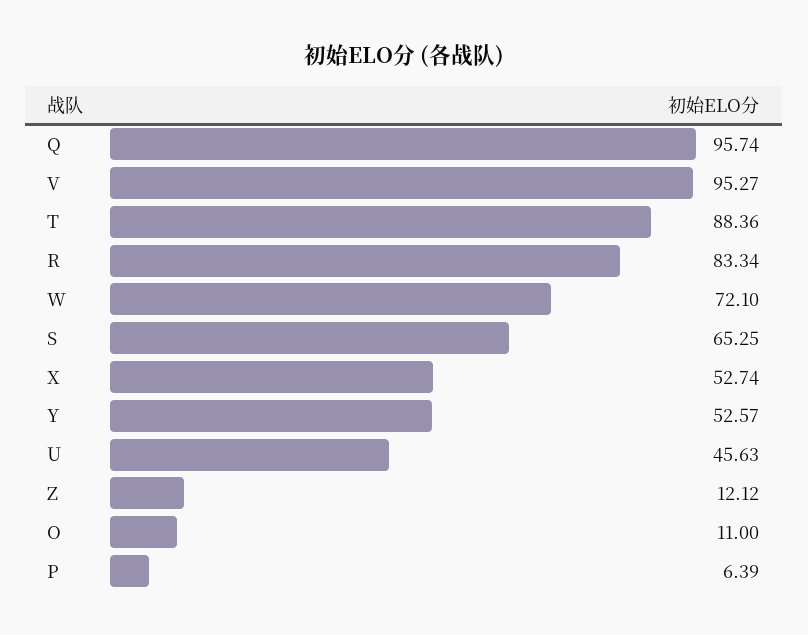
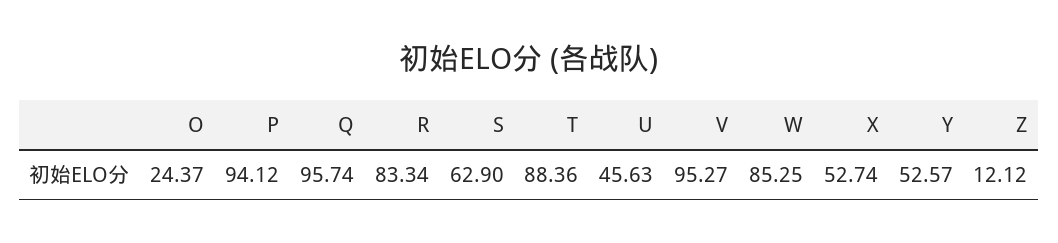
W: 72.1 -> 85.25
S: 65.25 -> 62.9
O: 11 -> 24.37
P: 6.39 -> 94.12

